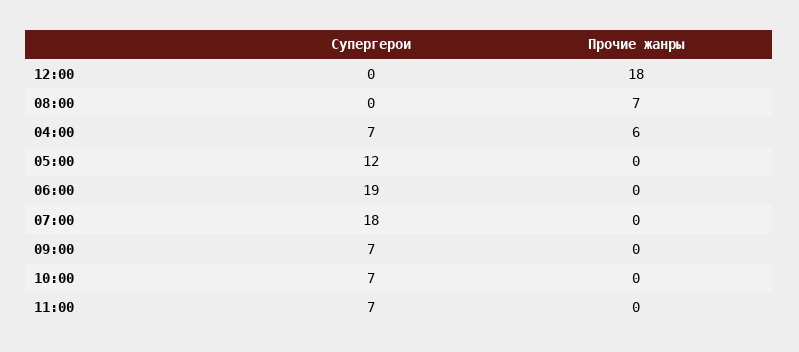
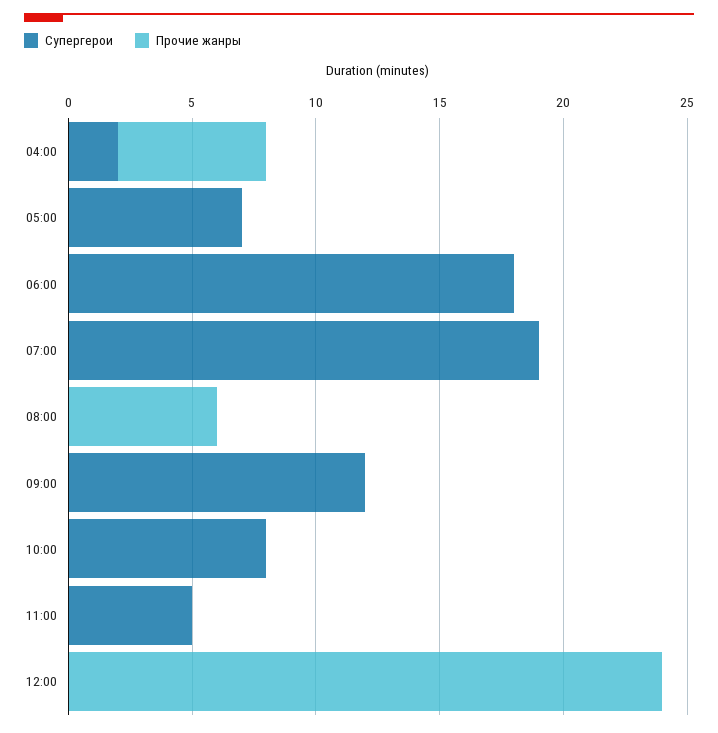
Прочие жанры, 12:00: 18 -> 24
Прочие жанры, 08:00: 7 -> 6
Супергерои, 04:00: 7 -> 2
Супергерои, 05:00: 12 -> 7
Супергерои, 06:00: 19 -> 18
Супергерои, 07:00: 18 -> 19
Супергерои, 09:00: 7 -> 12
Супергерои, 10:00: 7 -> 8
Супергерои, 11:00: 7 -> 5

